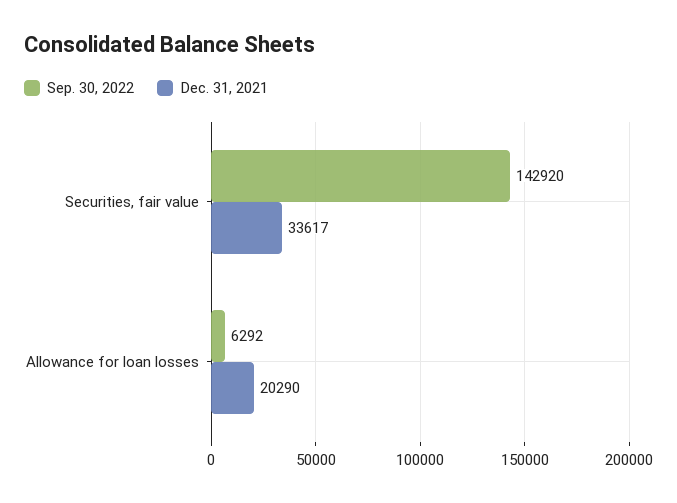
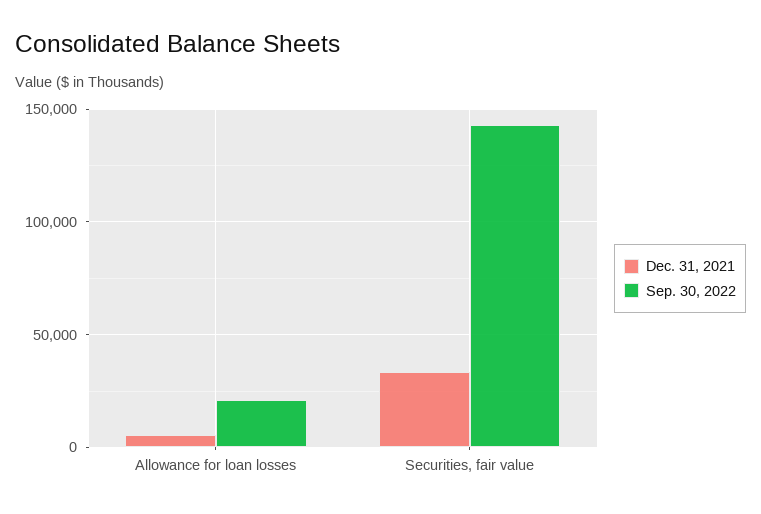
Sep. 30, 2022, Allowance for loan losses: 6292 -> 20000
Dec. 31, 2021, Allowance for loan losses: 20290 -> 5000

